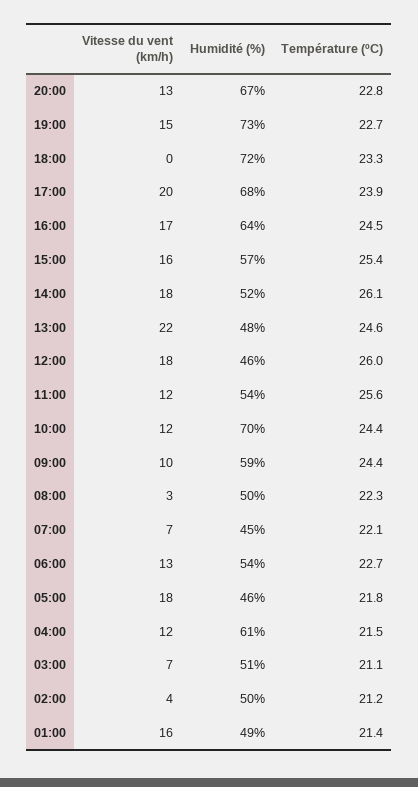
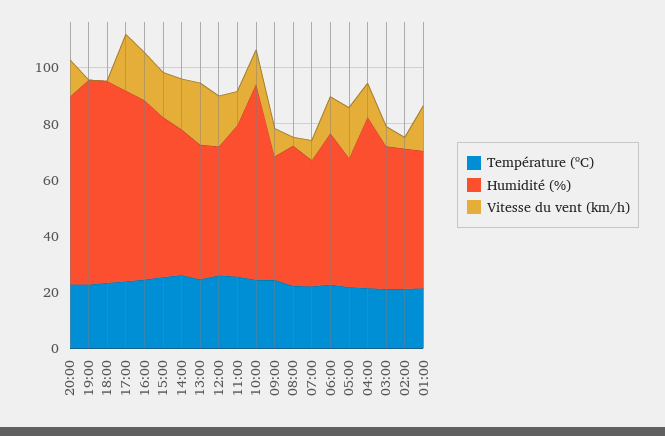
Vitesse du vent (km/h), 19:00: 15 -> 0
Humidité (%), 09:00: 59 -> 45

